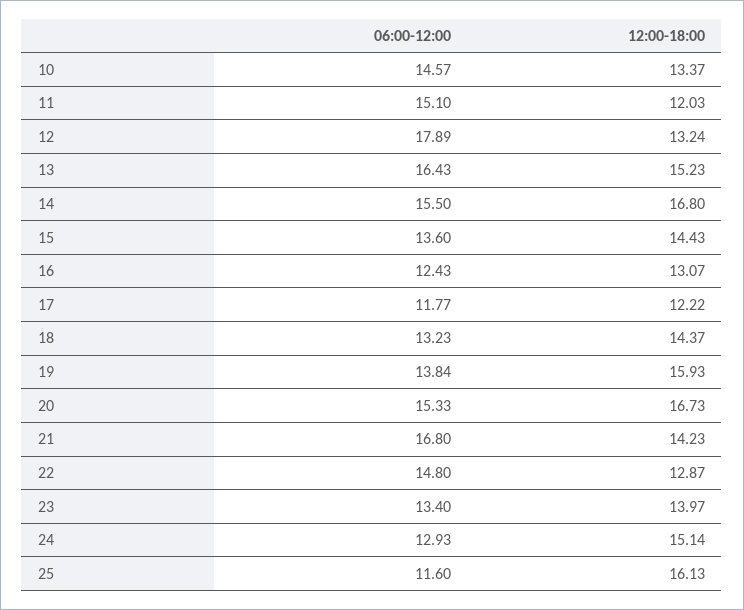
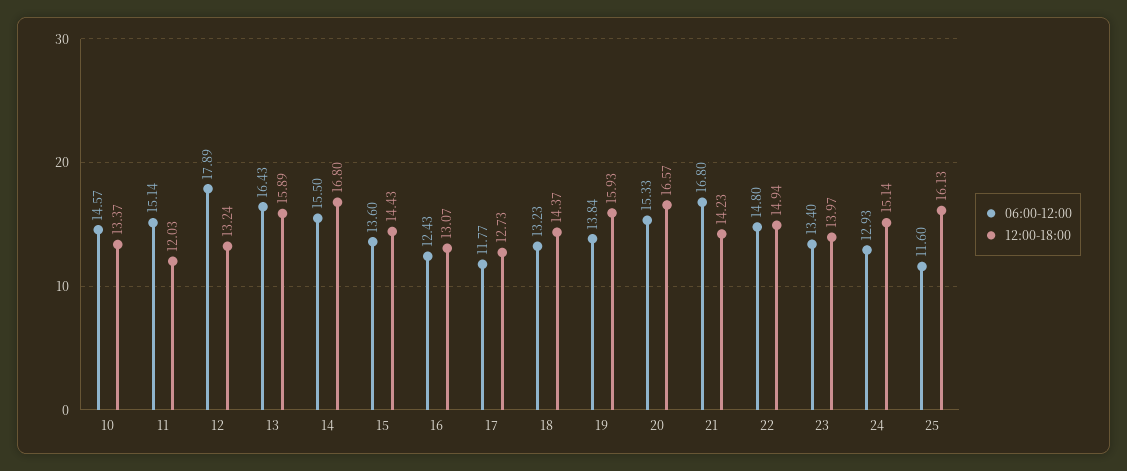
06:00-12:00, 11: 15.1 -> 15.14
12:00-18:00, 13: 15.23 -> 15.89
12:00-18:00, 17: 12.22 -> 12.73
12:00-18:00, 20: 16.73 -> 16.57
12:00-18:00, 22: 12.87 -> 14.94

